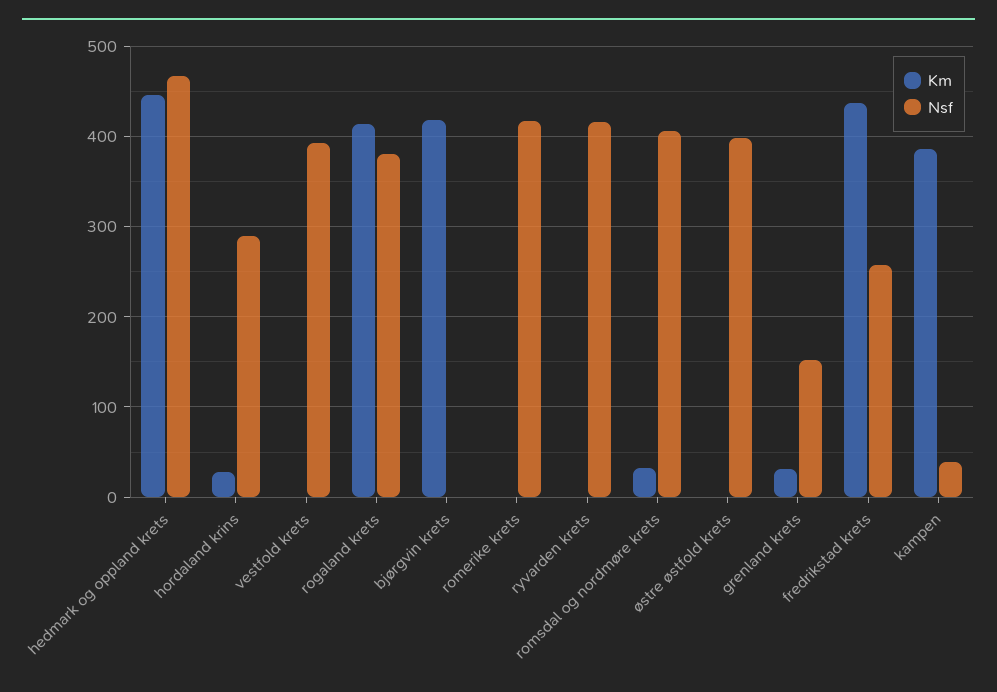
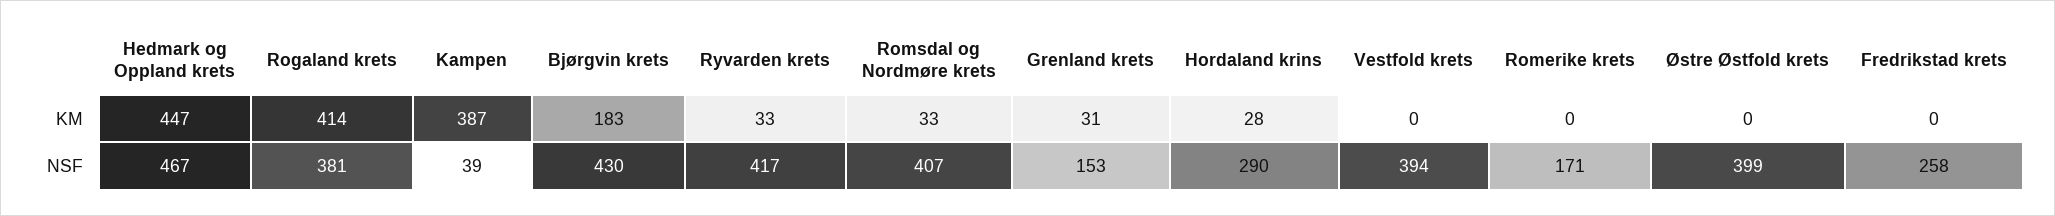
Km, bjørgvin krets: 420 -> 183
Nsf, bjørgvin krets: 0 -> 430
Nsf, romerike krets: 420 -> 171
Km, ryvarden krets: 0 -> 33
Km, fredrikstad krets: 440 -> 0

